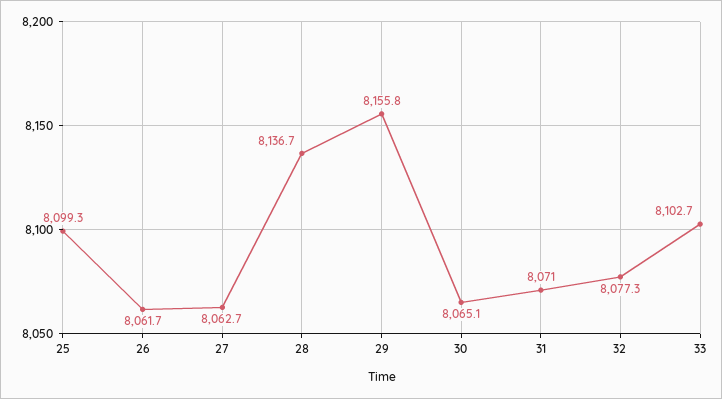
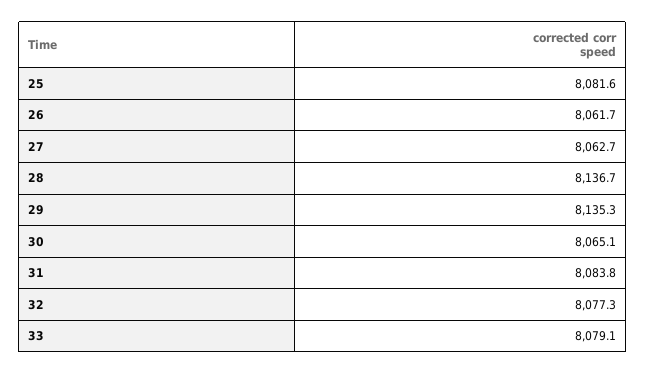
25: 8099.3 -> 8081.6
29: 8155.8 -> 8135.3
31: 8071 -> 8083.8
33: 8102.7 -> 8079.1

